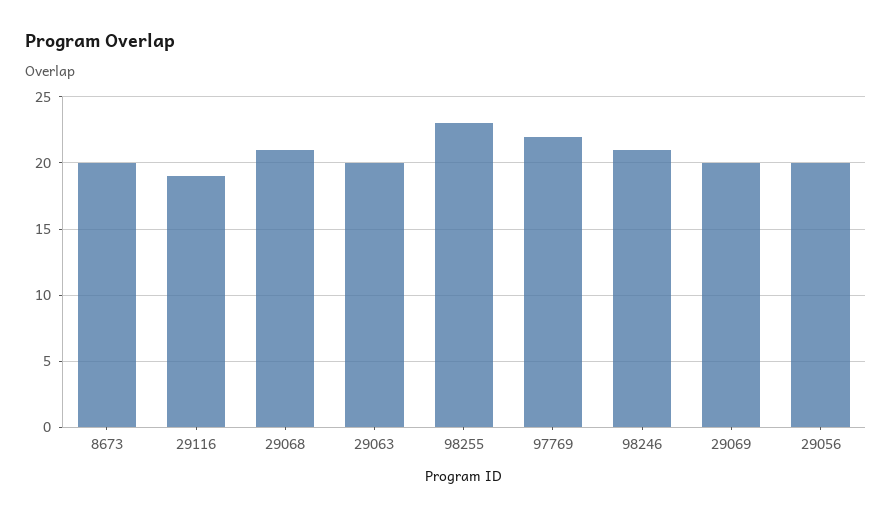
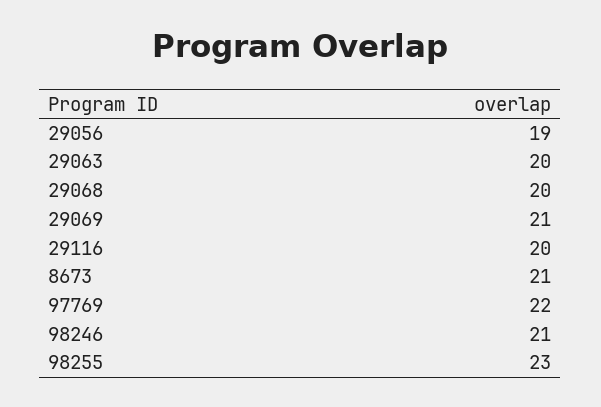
8673: 20 -> 21
29116: 19 -> 20
29068: 21 -> 20
29069: 20 -> 21
29056: 20 -> 19

